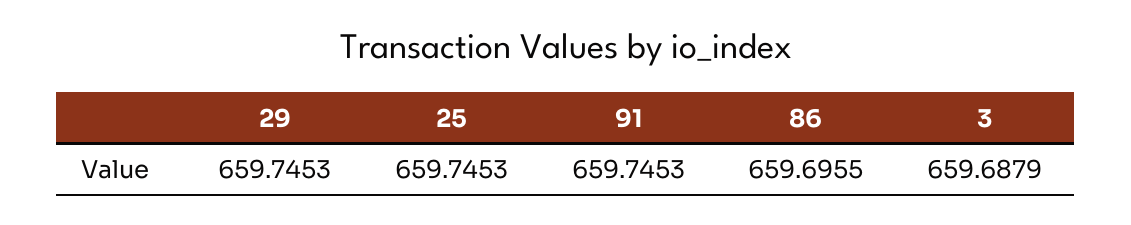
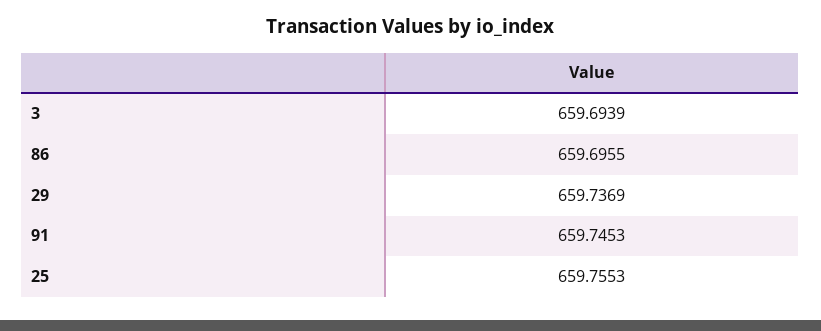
29: 659.7453 -> 659.7369
25: 659.7453 -> 659.7553
3: 659.6879 -> 659.6939

